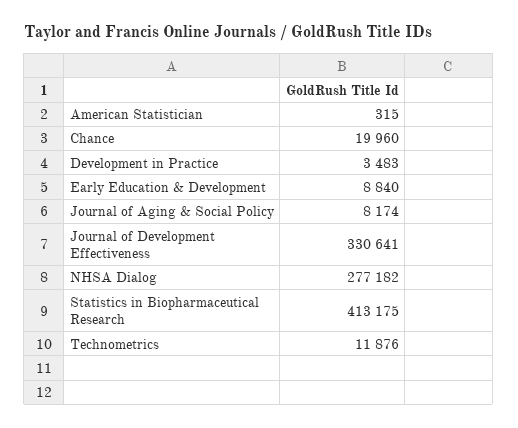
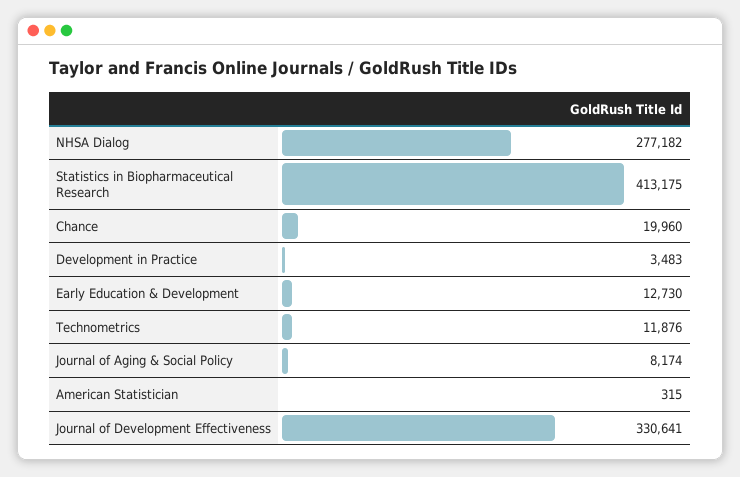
Early Education & Development: 8840 -> 12730

